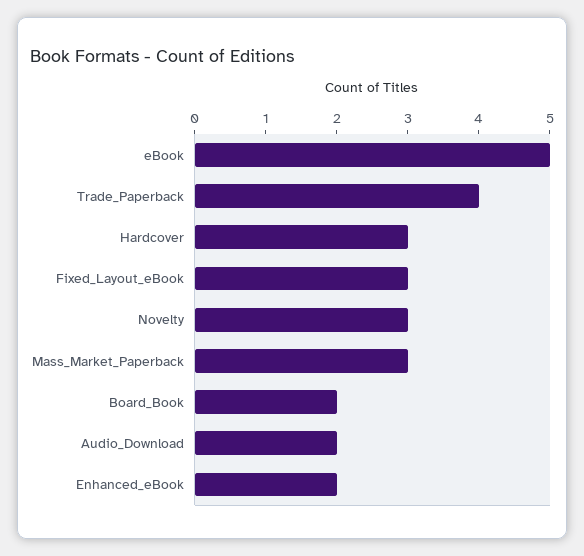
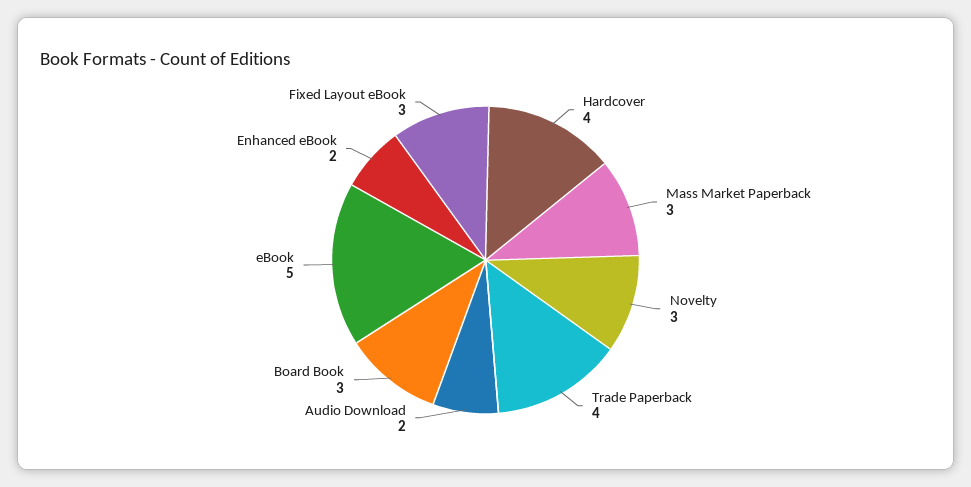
Hardcover: 3 -> 4
Board_Book: 2 -> 3

